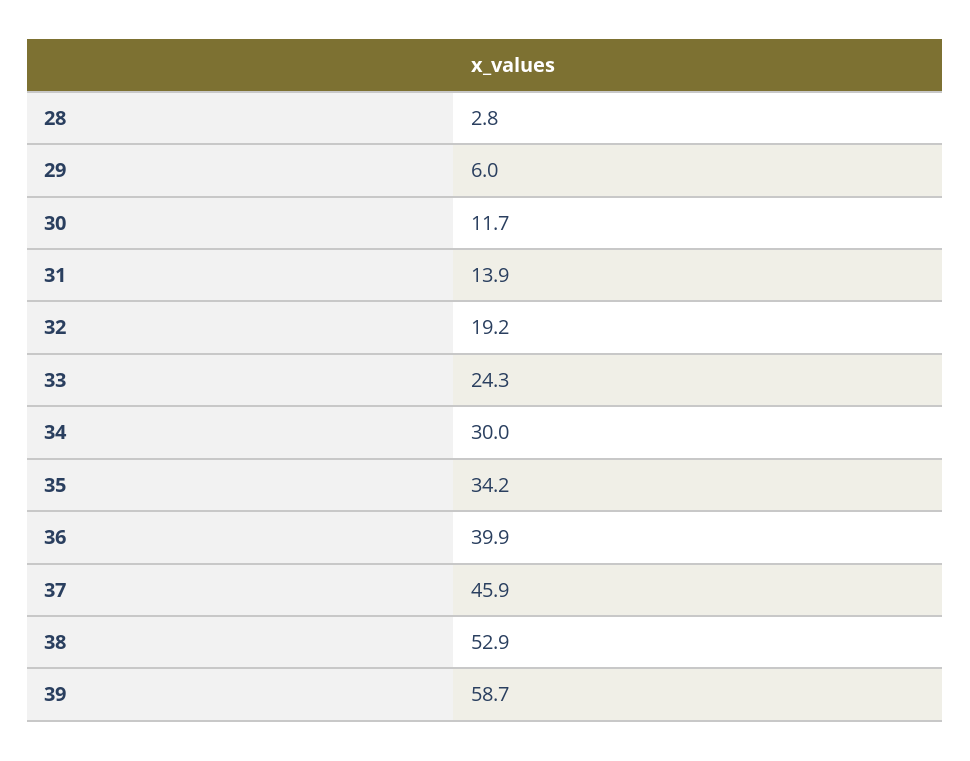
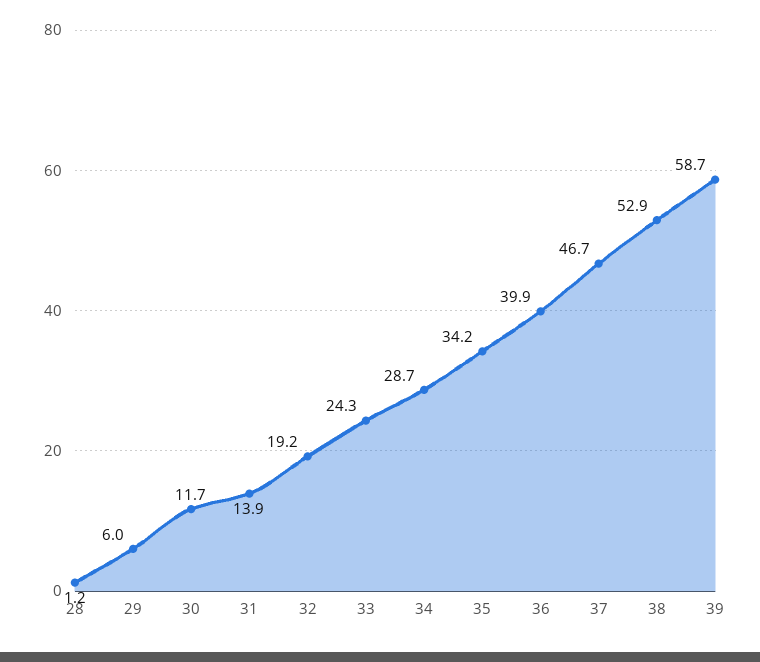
28: 2.8 -> 1.2
34: 30 -> 28.7
37: 45.9 -> 46.7

